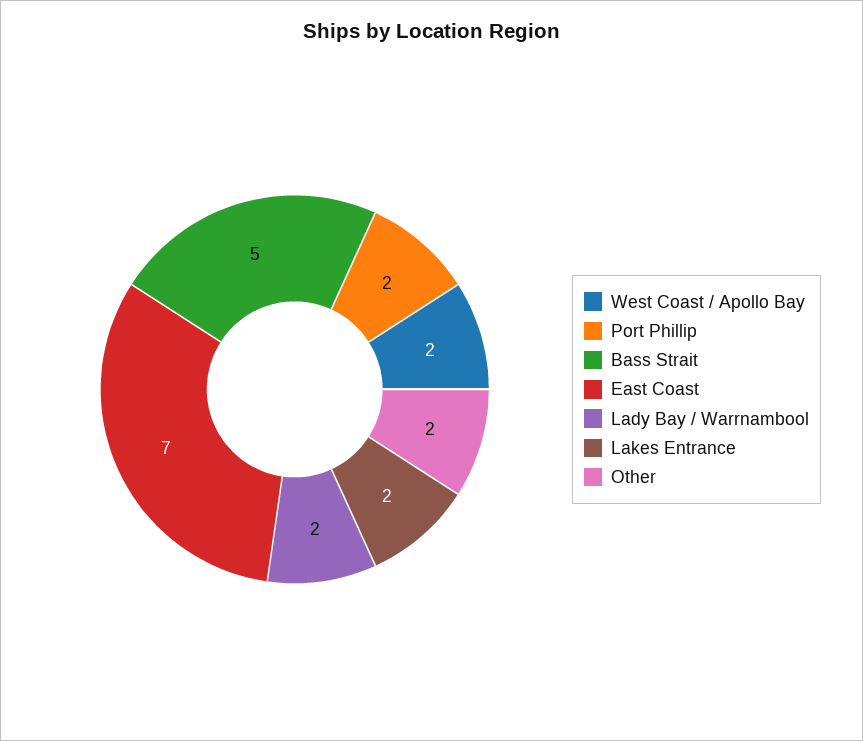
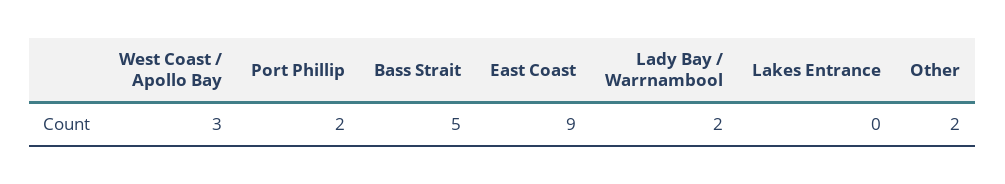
West Coast / Apollo Bay: 2 -> 3
East Coast: 7 -> 9
Lakes Entrance: 2 -> 0

